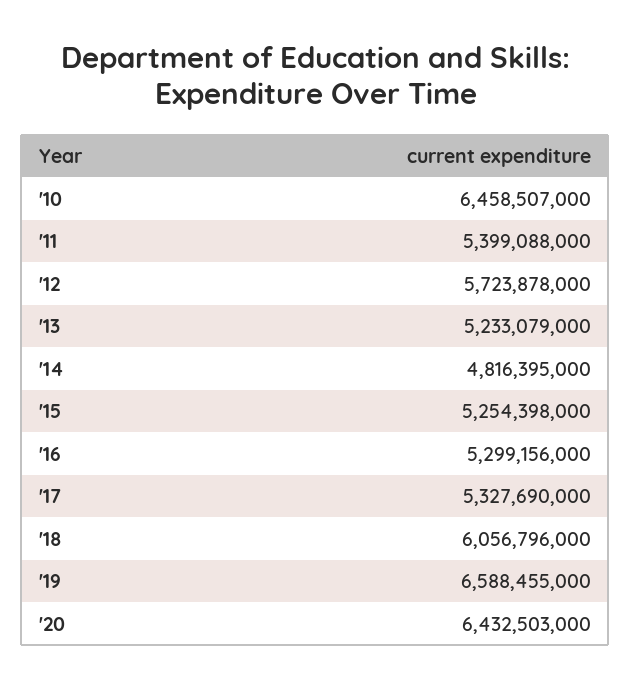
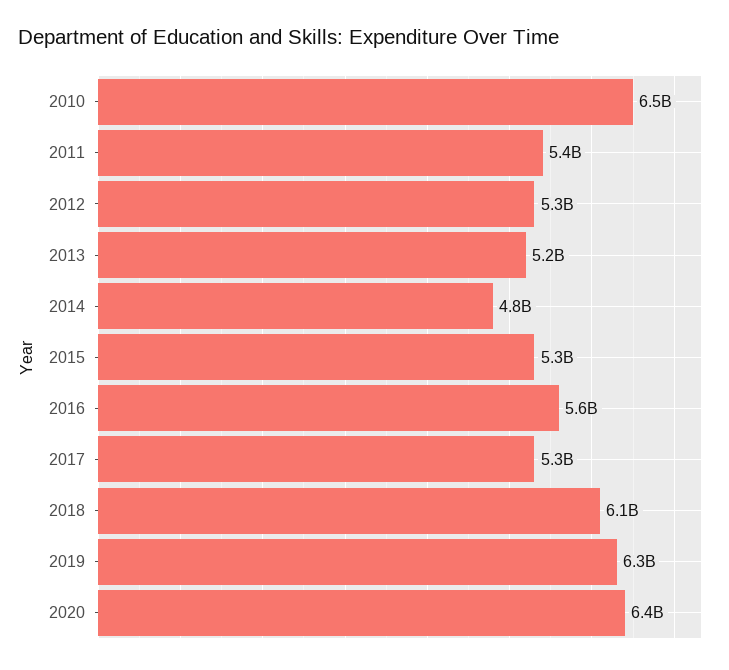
'12: 5723878000 -> 5300000000
'16: 5299156000 -> 5600000000
'19: 6588455000 -> 6300000000

